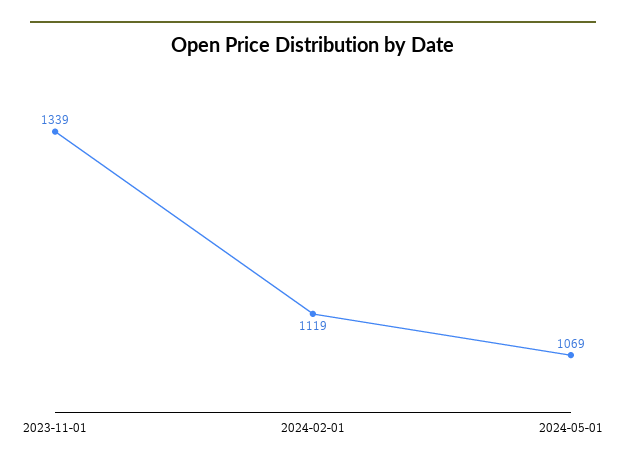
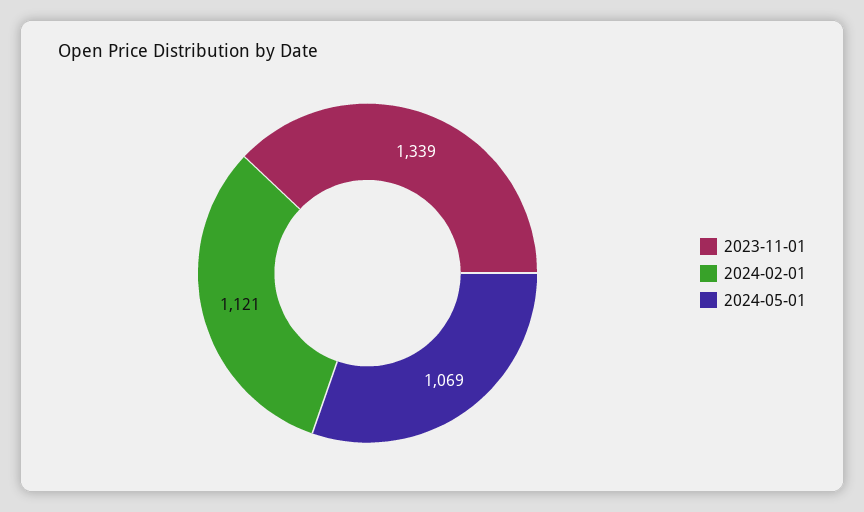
2024-02-01: 1119 -> 1121

